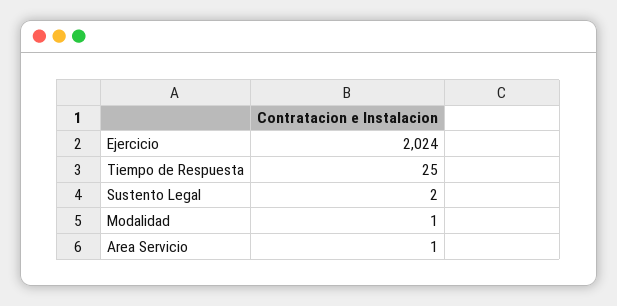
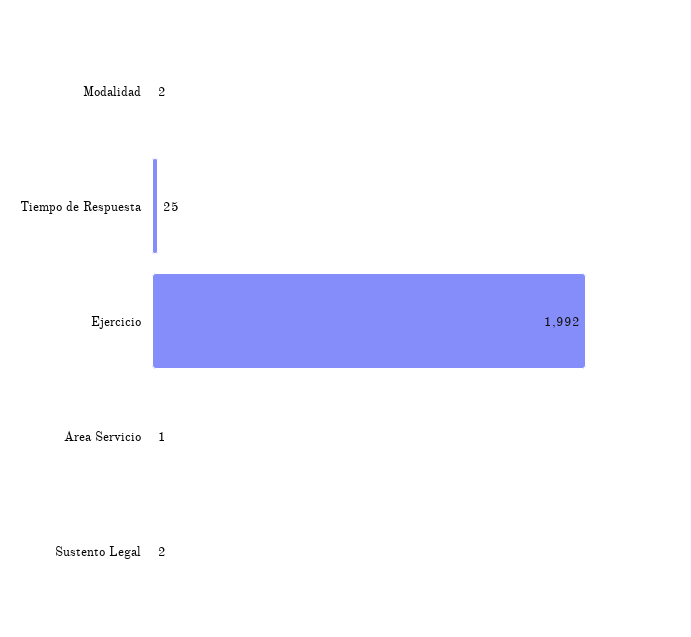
Ejercicio: 2024 -> 1992
Modalidad: 1 -> 2

